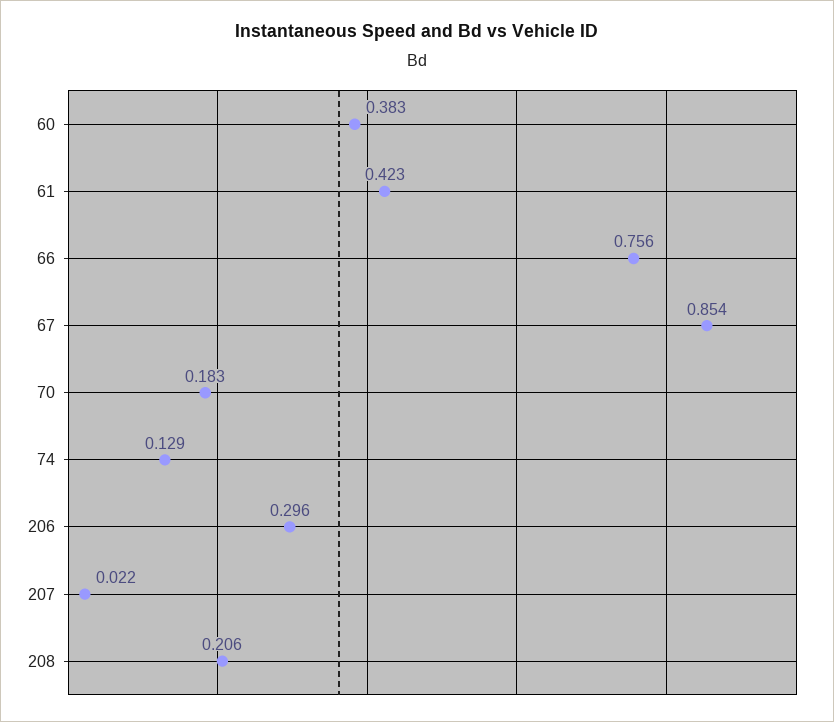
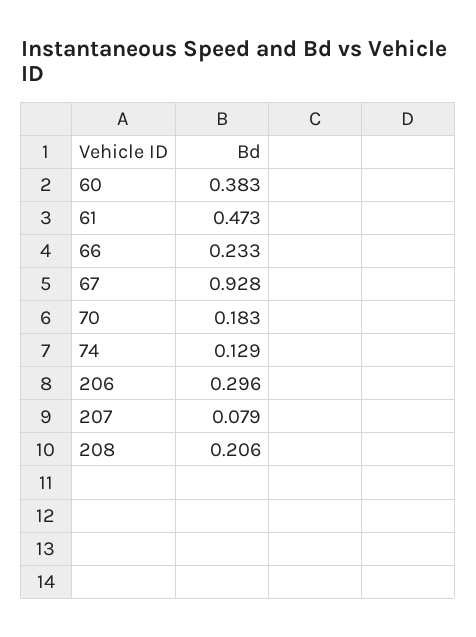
61: 0.423 -> 0.473
66: 0.756 -> 0.233
67: 0.854 -> 0.928
207: 0.022 -> 0.079

